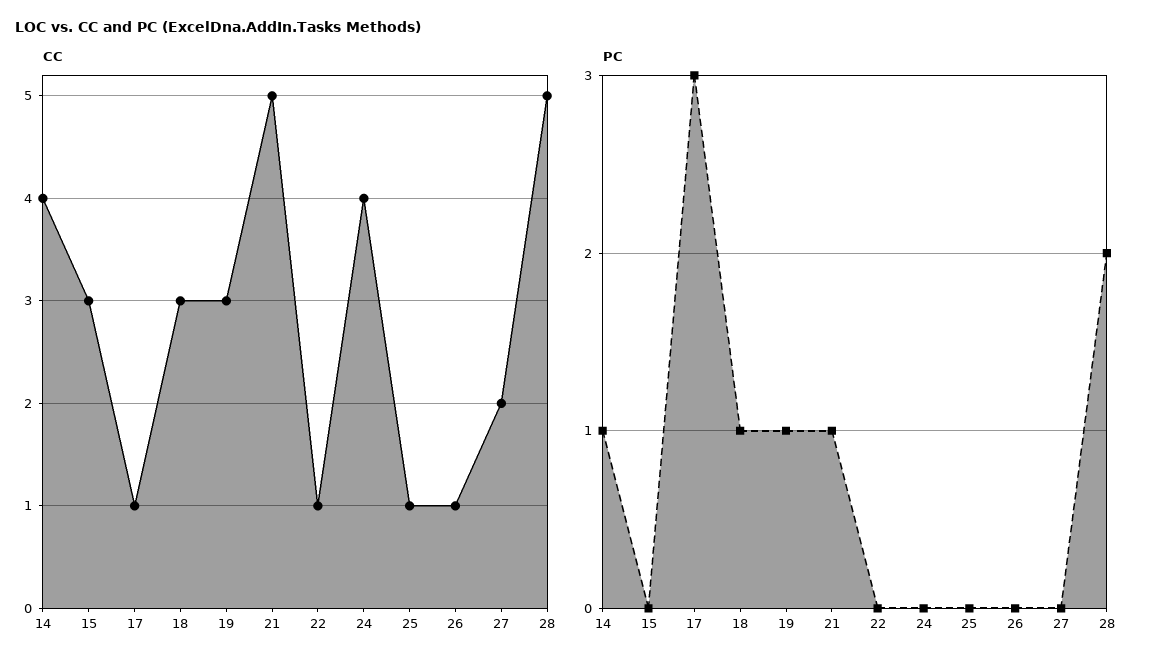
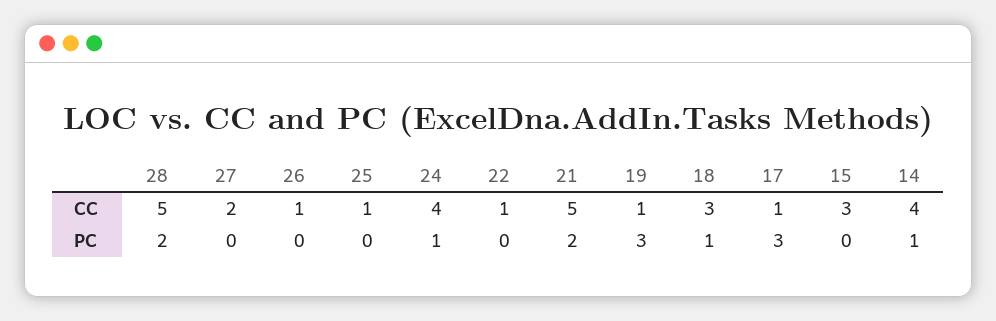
CC, 19: 3 -> 1
PC, 19: 1 -> 3
PC, 21: 1 -> 2
PC, 24: 0 -> 1

